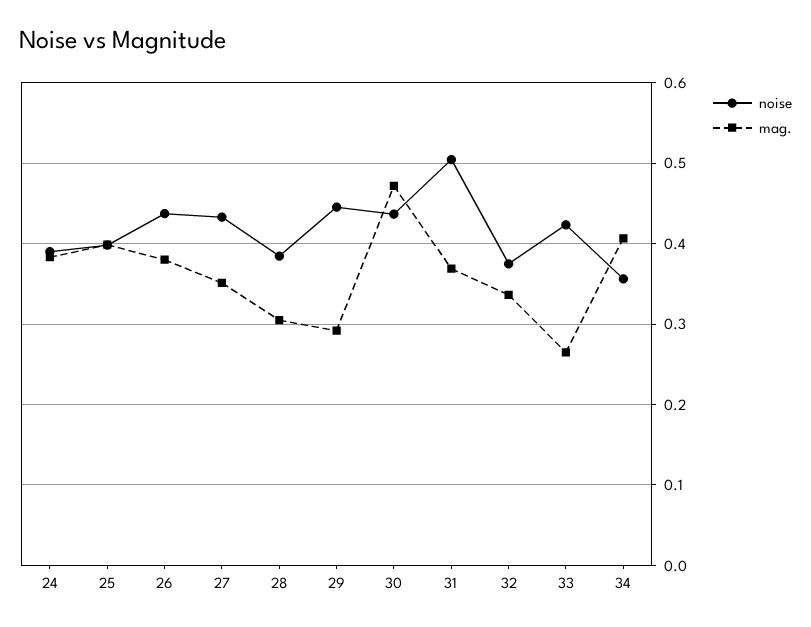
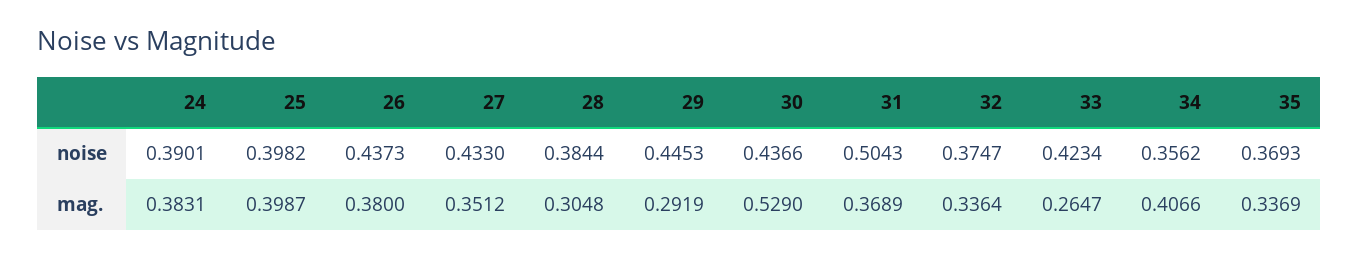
mag., 30: 0.47 -> 0.529
noise, 35: none -> 0.3693
mag., 35: none -> 0.3369

